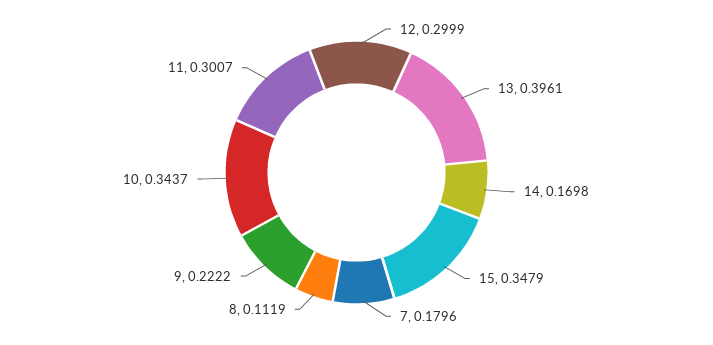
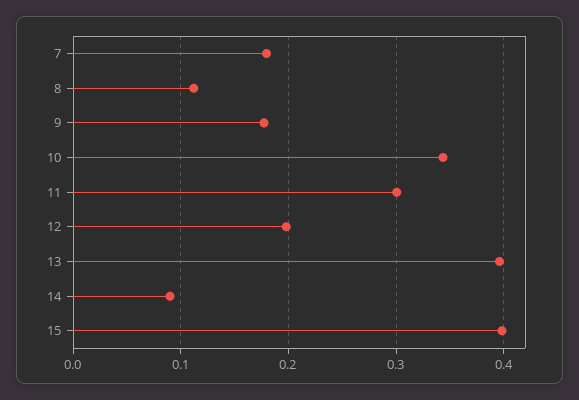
12: 0.2999 -> 0.2
14: 0.1698 -> 0.09
15: 0.3479 -> 0.4
9: 0.2222 -> 0.18

